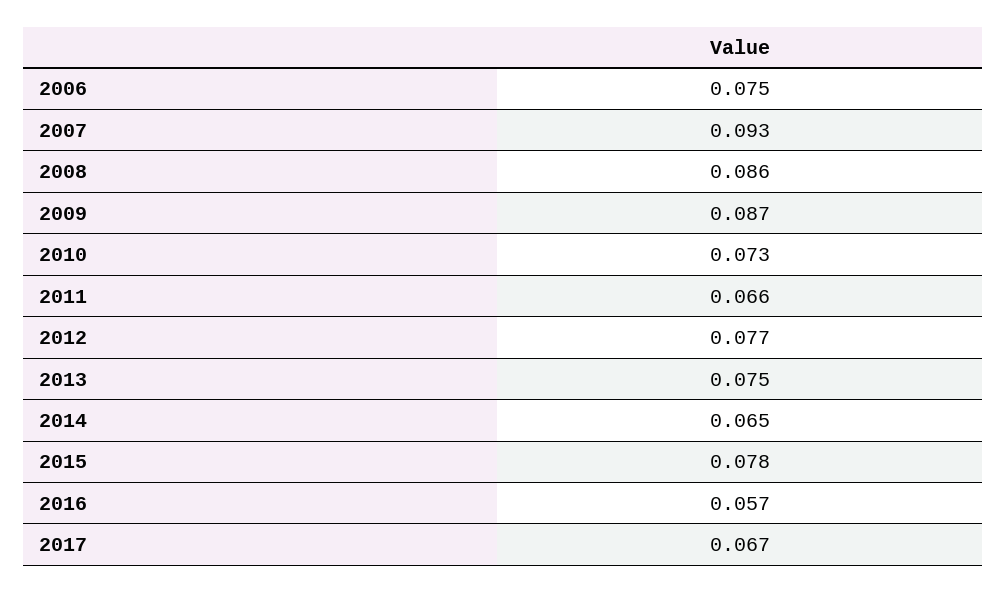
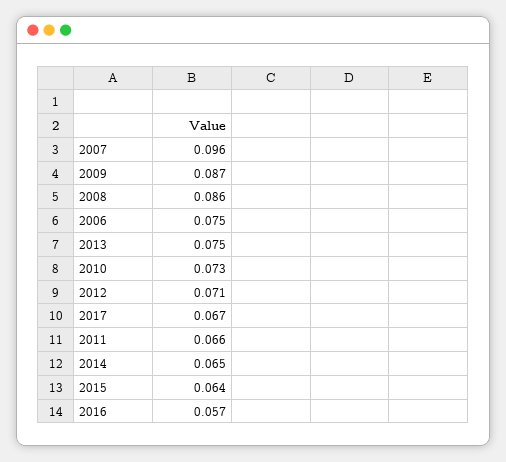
2007: 0.093 -> 0.096
2012: 0.077 -> 0.071
2015: 0.078 -> 0.064

